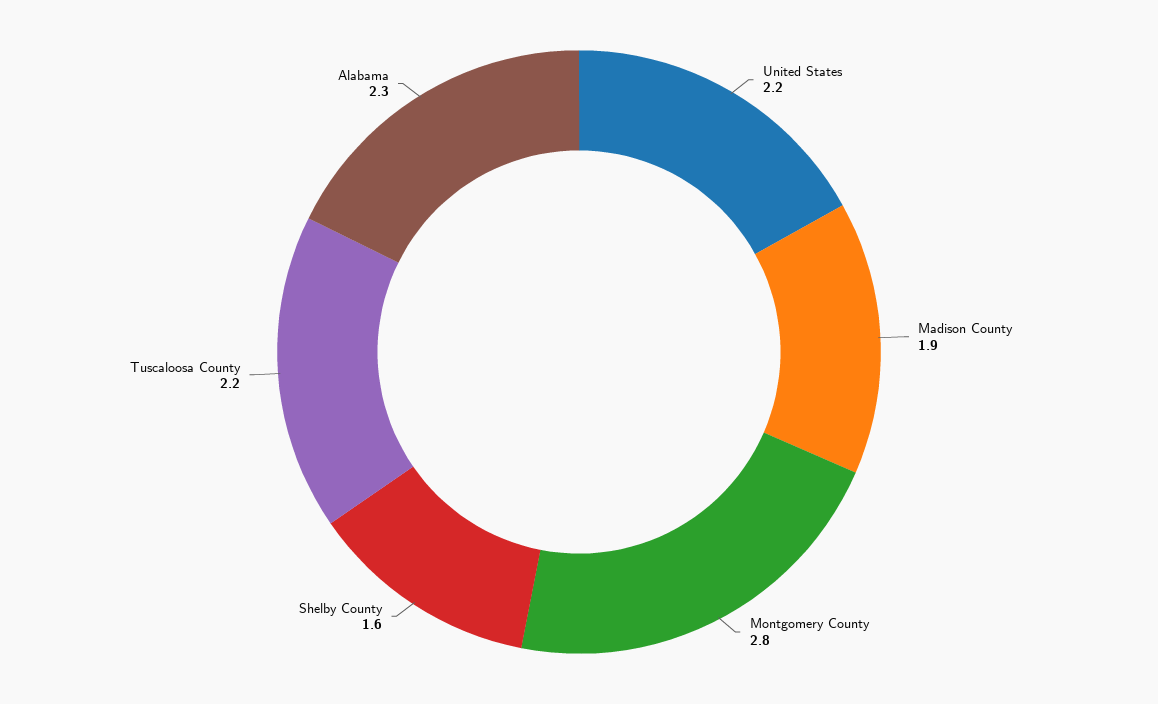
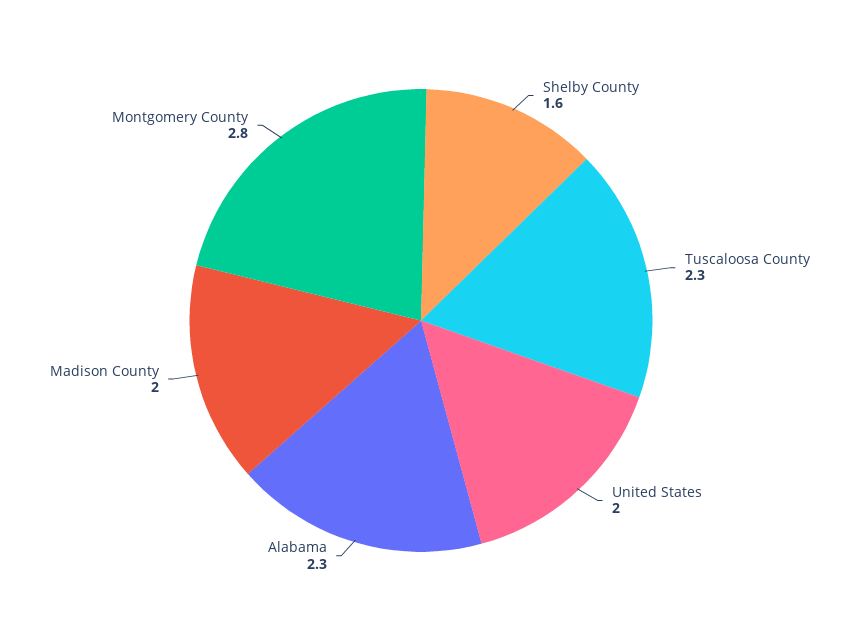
United States: 2.2 -> 2
Madison County: 1.9 -> 2
Tuscaloosa County: 2.2 -> 2.3

